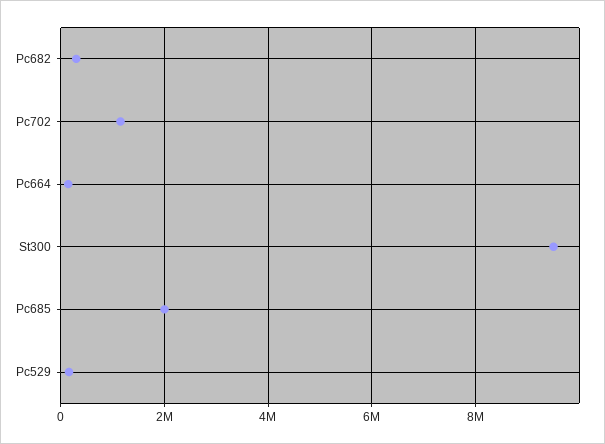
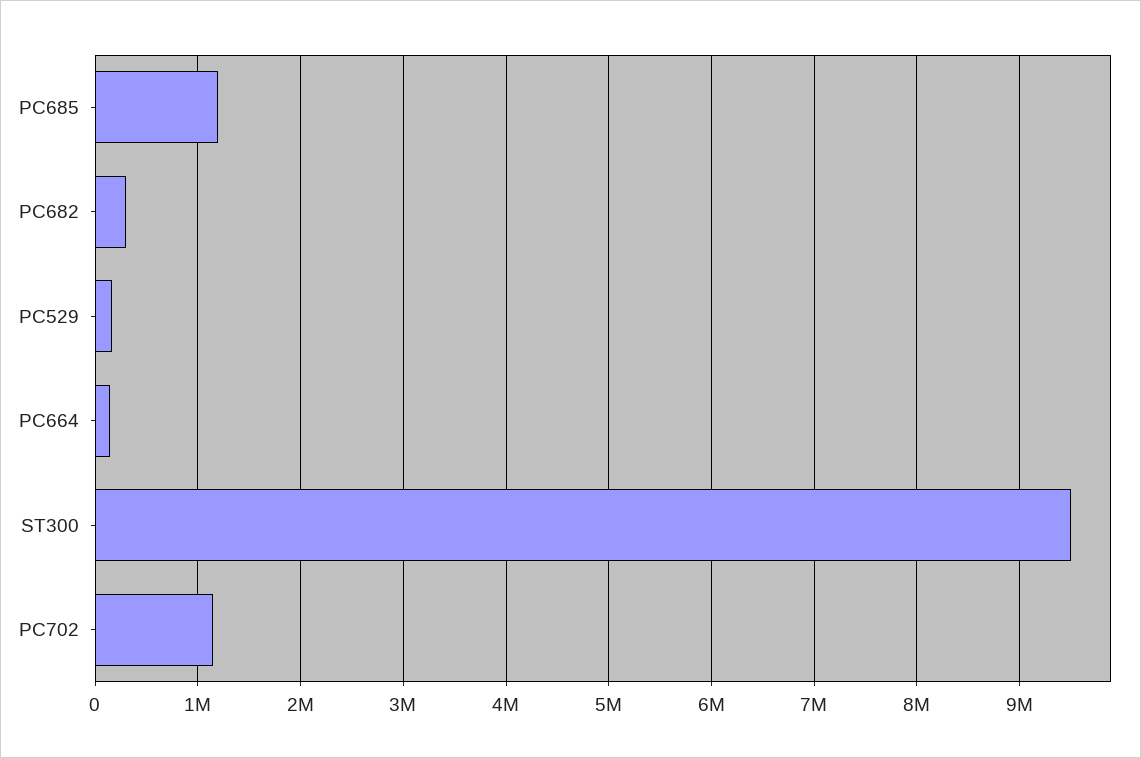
Pc685: 2000000 -> 1200000

